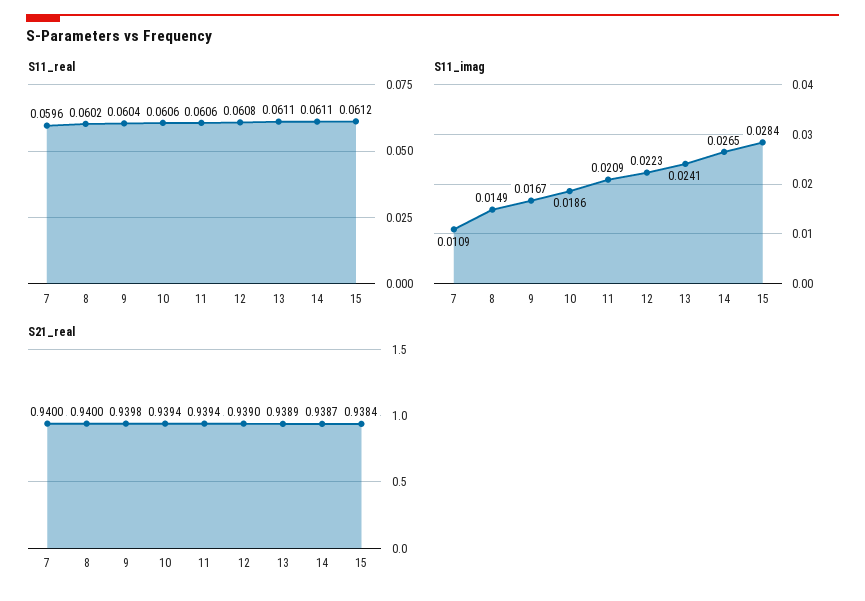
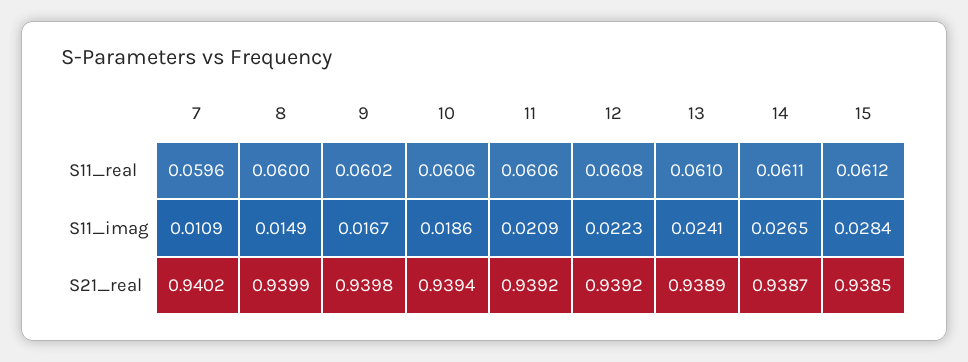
S11_real, 8: 0.0602 -> 0.06
S11_real, 9: 0.0604 -> 0.0602
S11_real, 13: 0.0611 -> 0.061
S21_real, 7: 0.94 -> 0.9402
S21_real, 8: 0.94 -> 0.9399
S21_real, 11: 0.9394 -> 0.9392
S21_real, 12: 0.939 -> 0.9392
S21_real, 15: 0.9384 -> 0.9385

